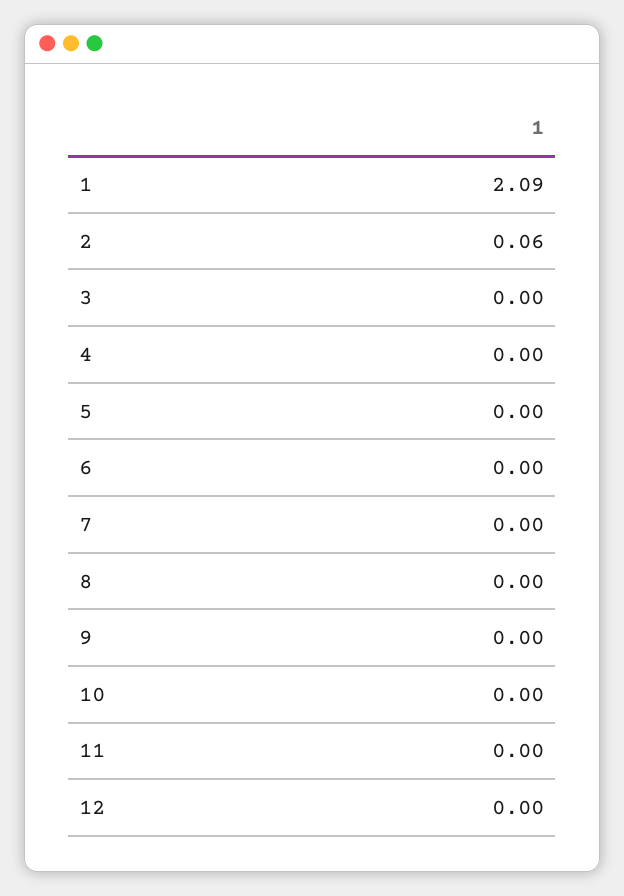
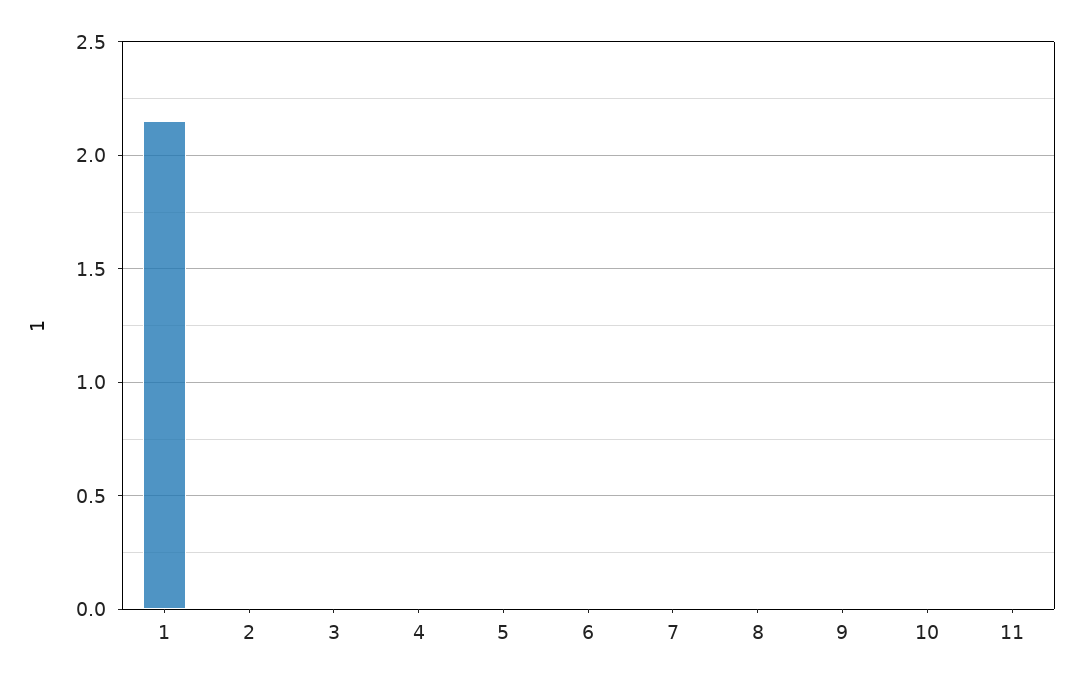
1: 2.09 -> 2.15
2: 0.06 -> 0
12: 0 -> none

